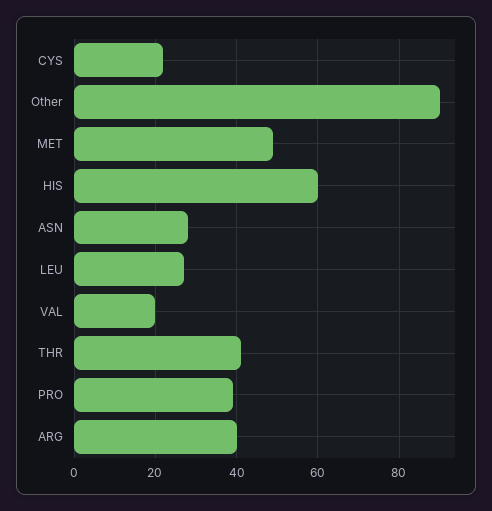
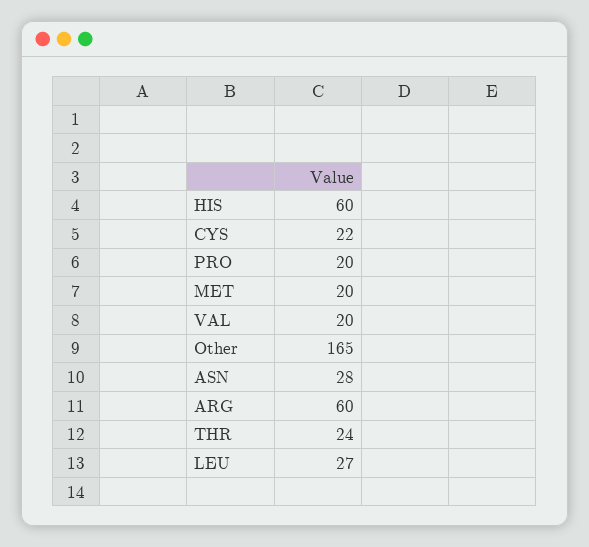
Other: 90 -> 165
MET: 50 -> 20
THR: 40 -> 24
PRO: 40 -> 20
ARG: 40 -> 60

